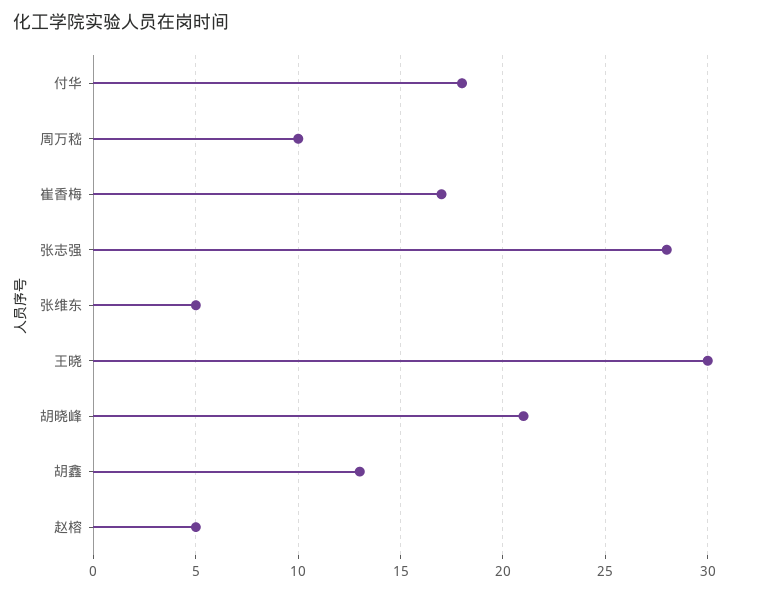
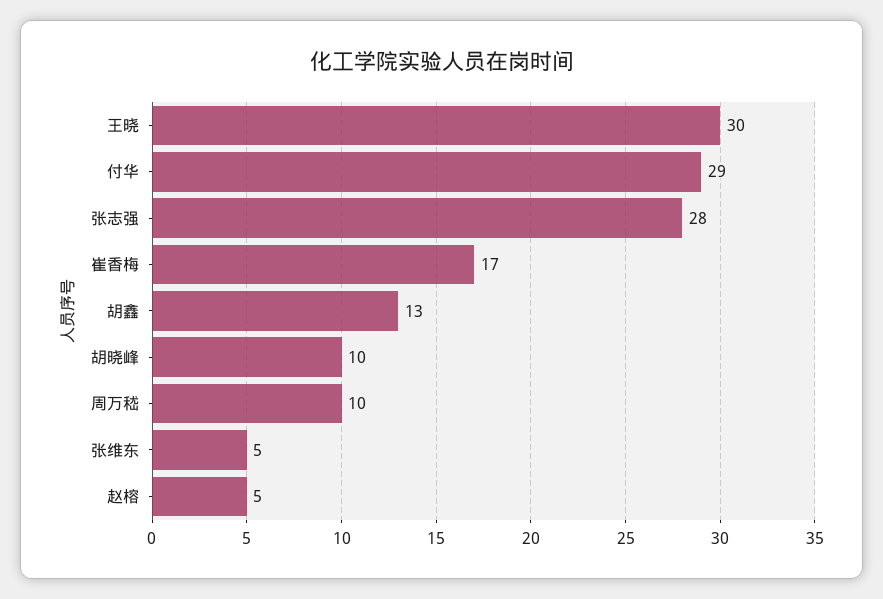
付华: 18 -> 29
胡晓峰: 21 -> 10

